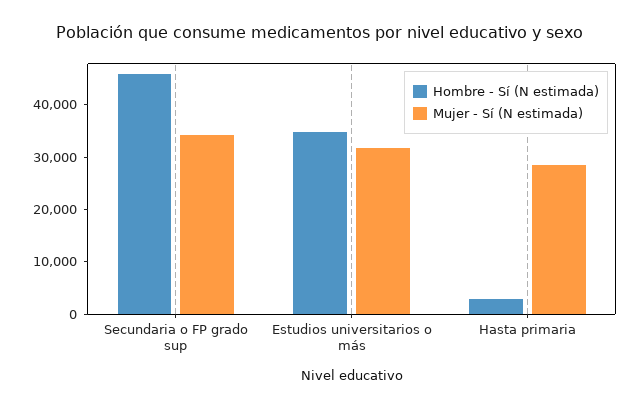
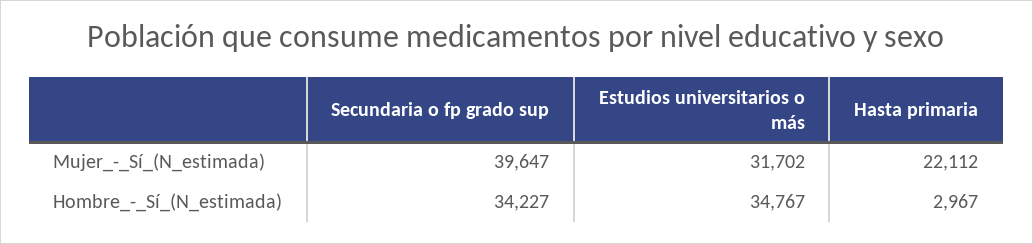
Hombre - Sí (N estimada), Secundaria o FP grado sup: 46000 -> 34227
Mujer - Sí (N estimada), Secundaria o FP grado sup: 34000 -> 39647
Mujer - Sí (N estimada), Hasta primaria: 28000 -> 22112

